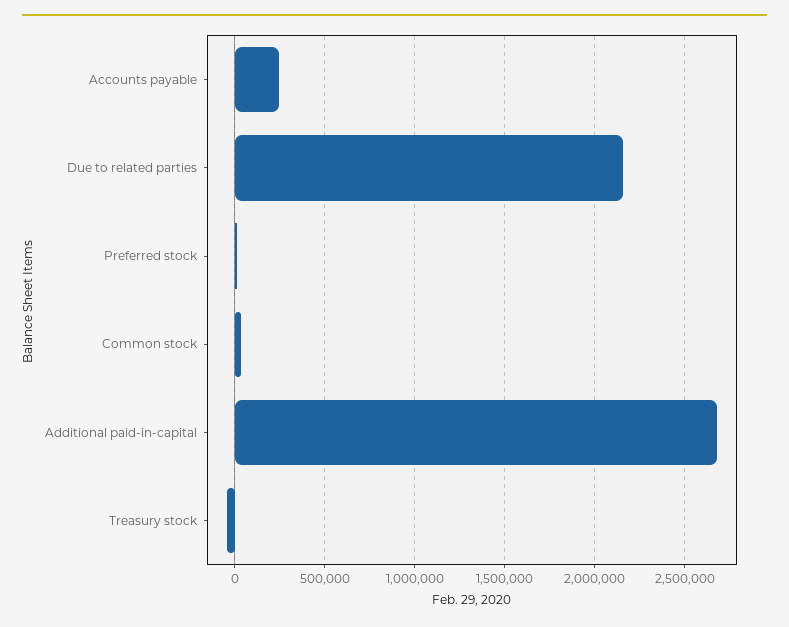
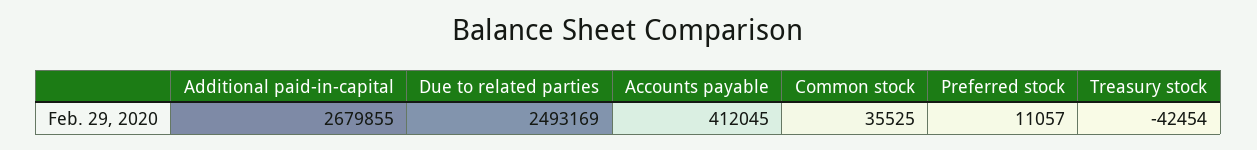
Accounts payable: 250000 -> 412045
Due to related parties: 2150000 -> 2493169

